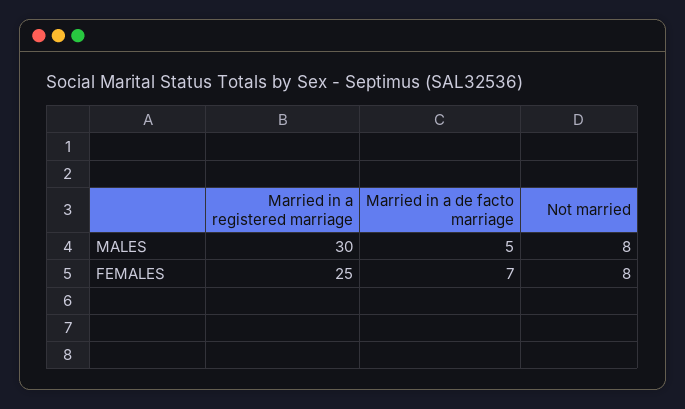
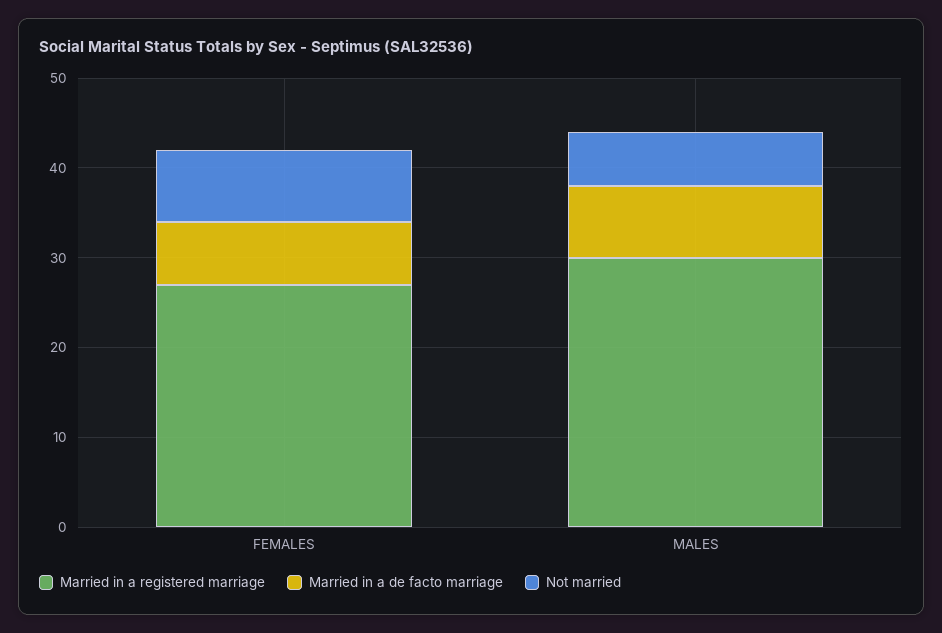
Married in a de facto marriage, MALES: 5 -> 8
Not married, MALES: 8 -> 6
Married in a registered marriage, FEMALES: 25 -> 27

